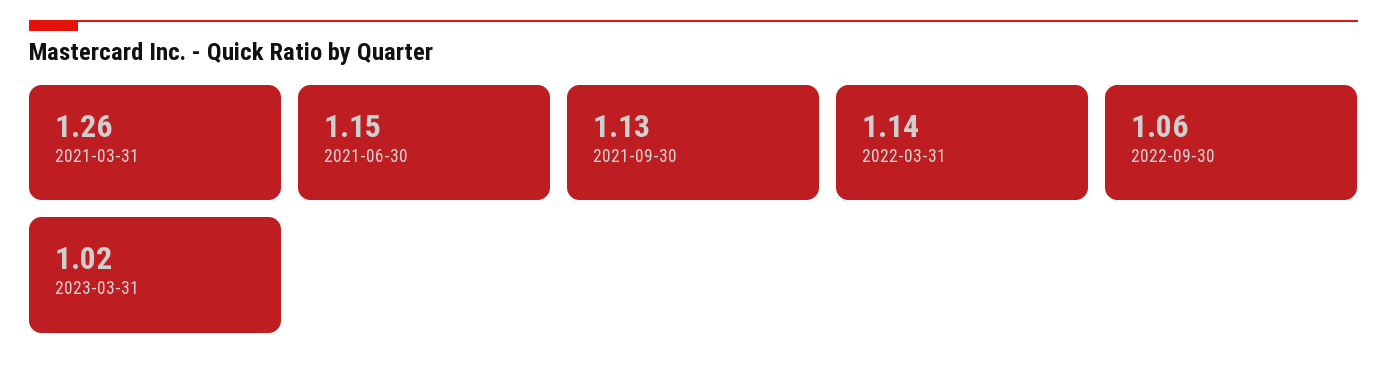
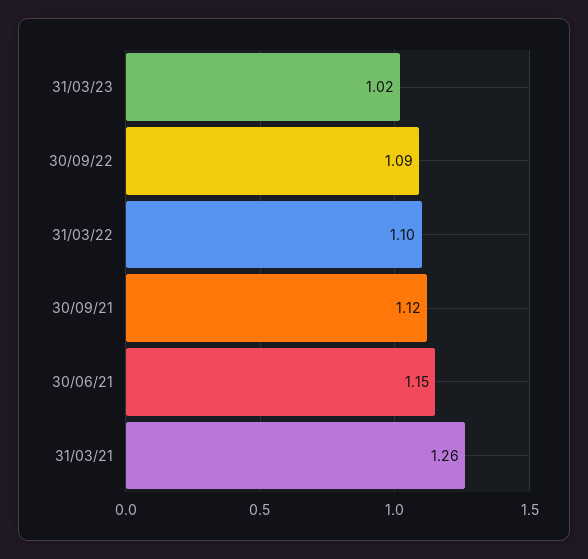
2021-09-30: 1.13 -> 1.12
2022-03-31: 1.14 -> 1.1
2022-09-30: 1.06 -> 1.09

